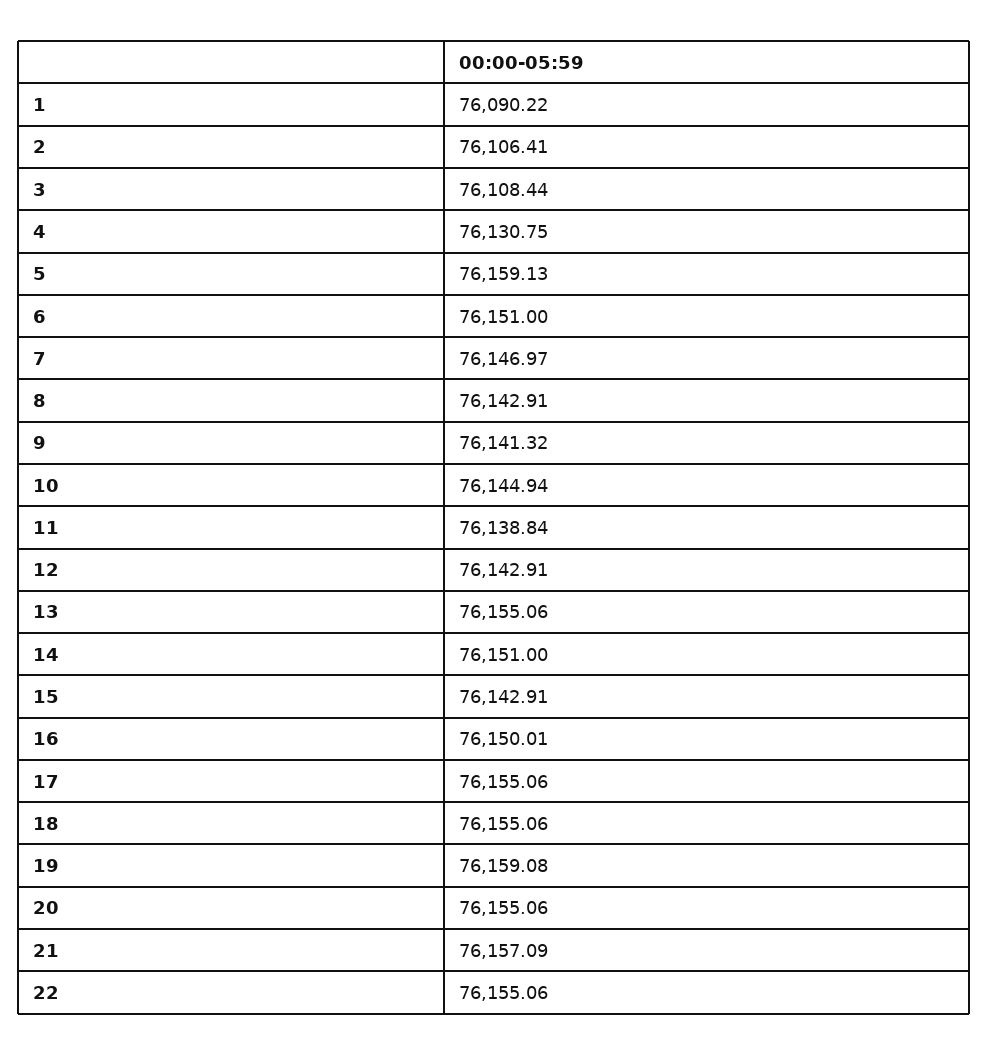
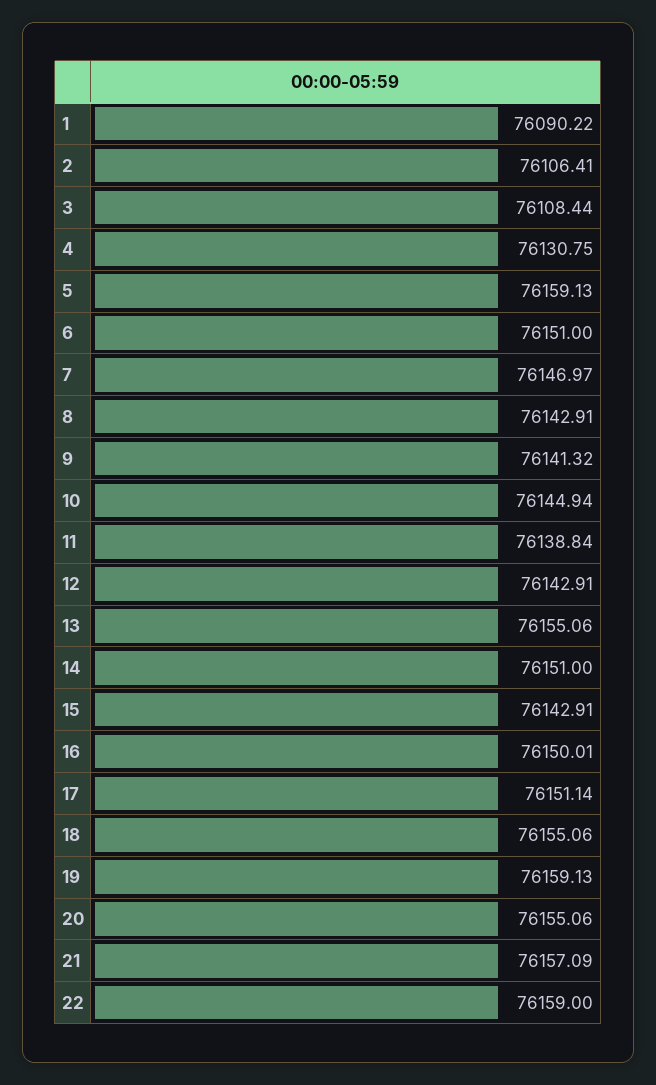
17: 76155.06 -> 76151.14
19: 76159.08 -> 76159.13
22: 76155.06 -> 76159

